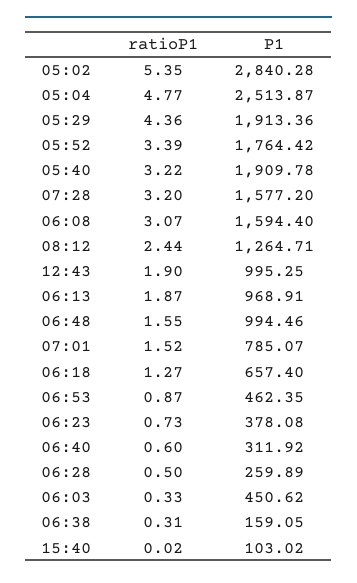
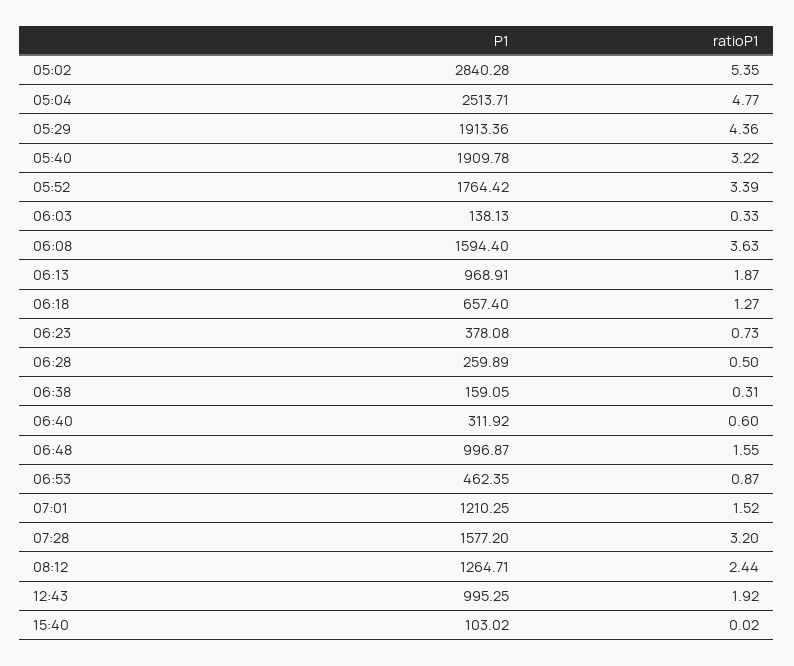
P1, 05:04: 2513.87 -> 2513.71
ratioP1, 06:08: 3.07 -> 3.63
ratioP1, 12:43: 1.9 -> 1.92
P1, 06:48: 994.46 -> 996.87
P1, 07:01: 785.07 -> 1210.25
P1, 06:03: 450.62 -> 138.13

